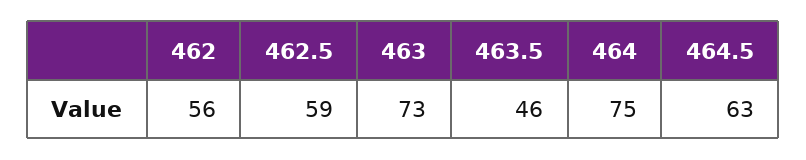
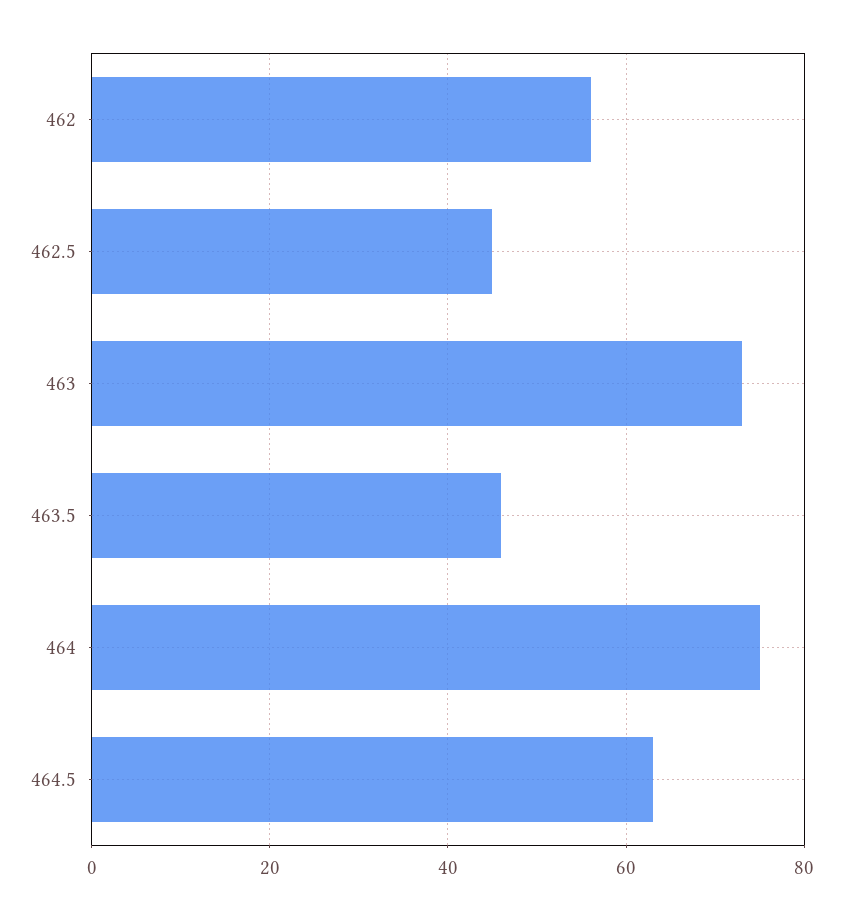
462.5: 59 -> 45

